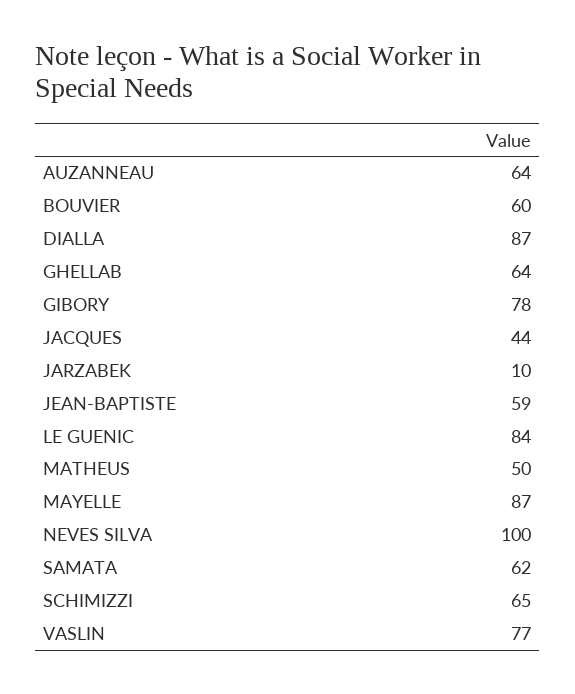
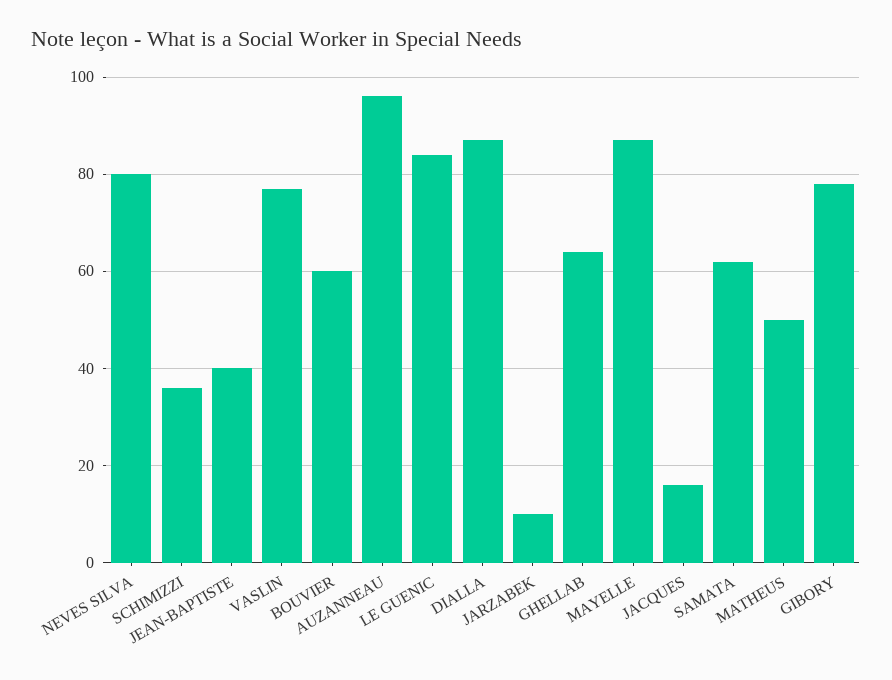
AUZANNEAU: 64 -> 95
JACQUES: 44 -> 15
JEAN-BAPTISTE: 59 -> 40
NEVES SILVA: 100 -> 80
SCHIMIZZI: 65 -> 35

